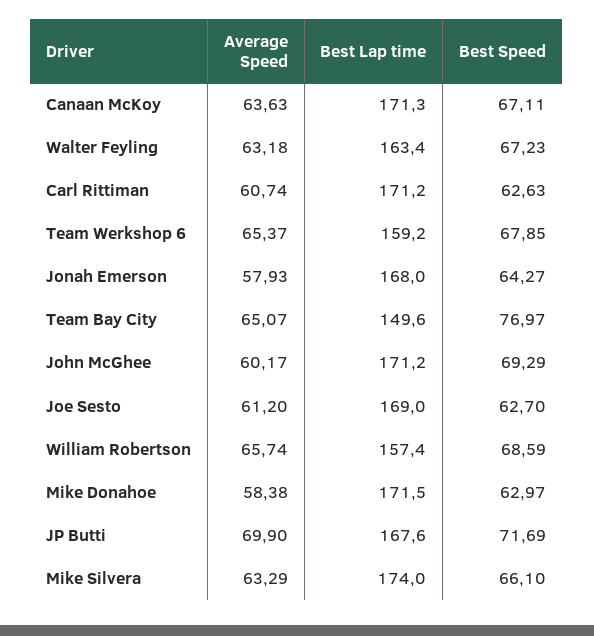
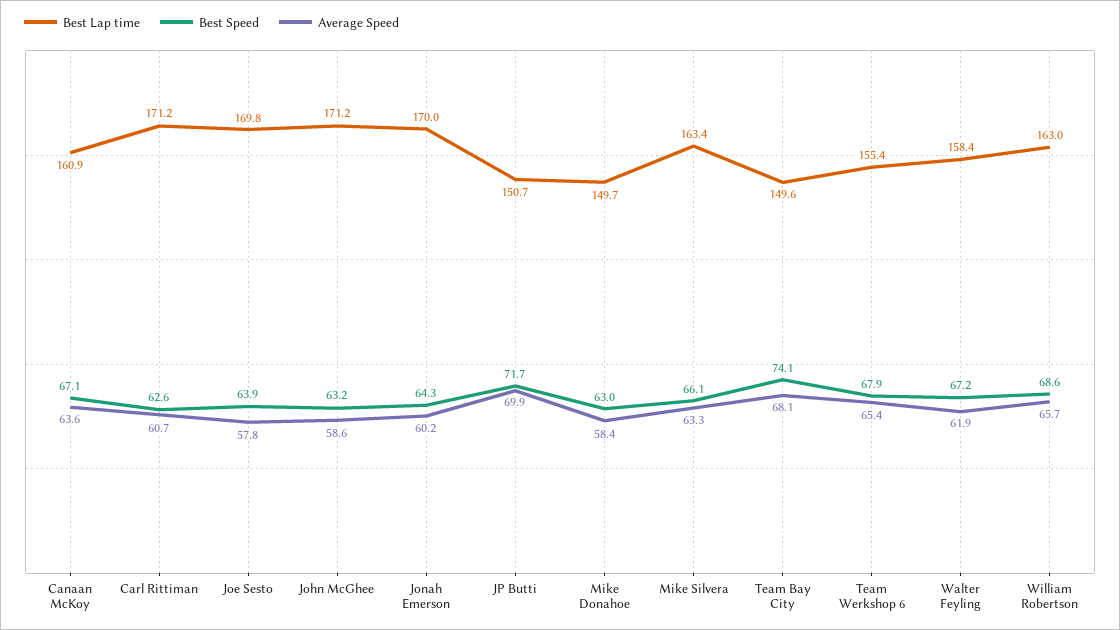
Best Lap time, Canaan McKoy: 171.3 -> 160.9
Average Speed, Walter Feyling: 63.18 -> 61.9
Best Lap time, Walter Feyling: 163.4 -> 158.4
Best Lap time, Team Werkshop 6: 159.2 -> 155.4
Average Speed, Jonah Emerson: 57.93 -> 60.2
Best Lap time, Jonah Emerson: 168 -> 170
Average Speed, Team Bay City: 65.07 -> 68.1
Best Speed, Team Bay City: 76.97 -> 74.1
Average Speed, John McGhee: 60.17 -> 58.6
Best Speed, John McGhee: 69.29 -> 63.2
Average Speed, Joe Sesto: 61.2 -> 57.8
Best Lap time, Joe Sesto: 169 -> 169.8
Best Speed, Joe Sesto: 62.7 -> 63.9
Best Lap time, William Robertson: 157.4 -> 163
Best Lap time, Mike Donahoe: 171.5 -> 149.7
Best Lap time, JP Butti: 167.6 -> 150.7
Best Lap time, Mike Silvera: 174 -> 163.4

